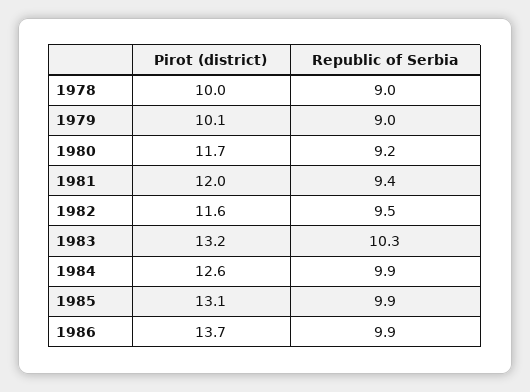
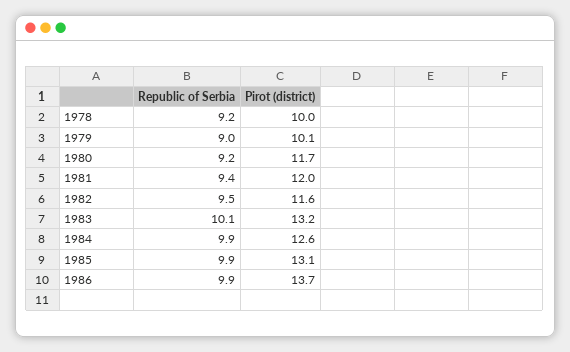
Republic of Serbia, 1978: 9 -> 9.2
Republic of Serbia, 1983: 10.3 -> 10.1

